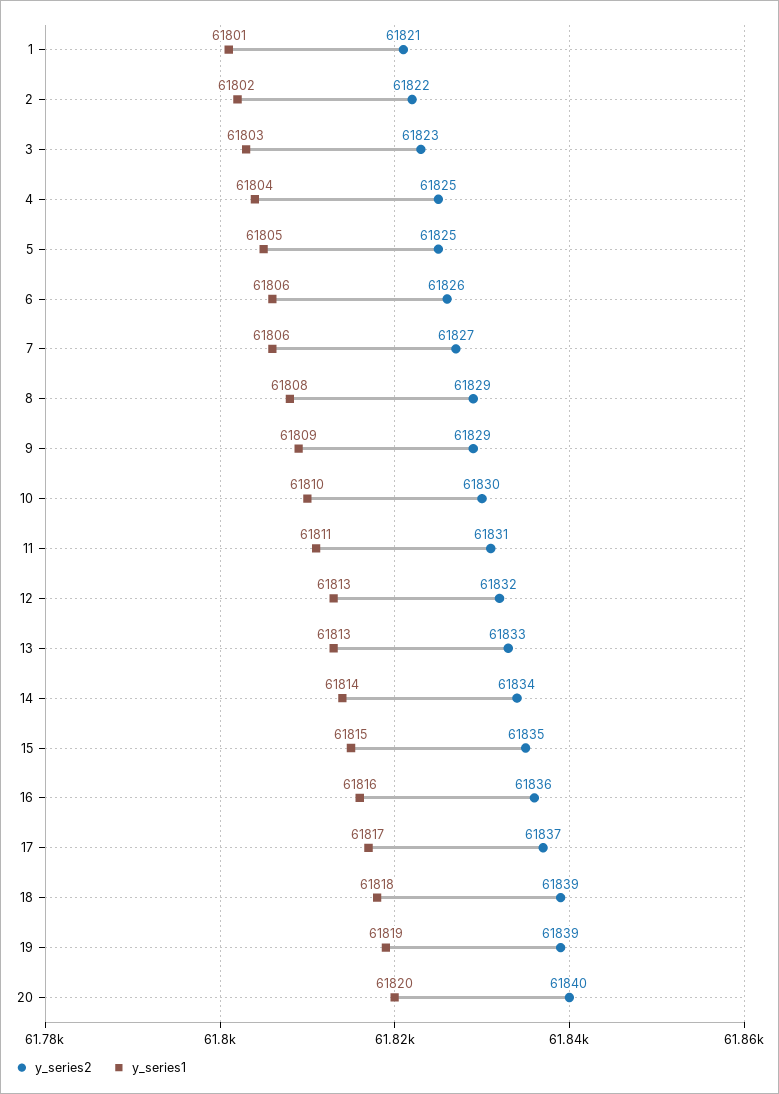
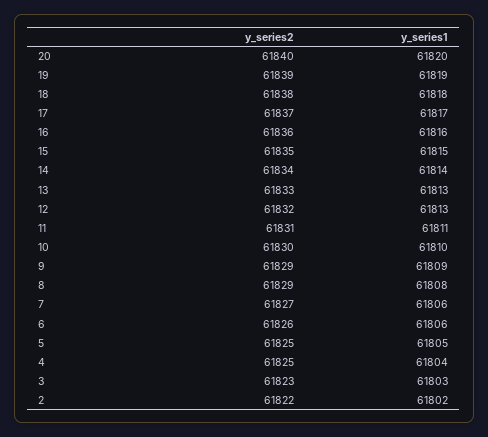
y_series2, 1: 61821 -> none
y_series1, 1: 61801 -> none
y_series2, 18: 61839 -> 61838

